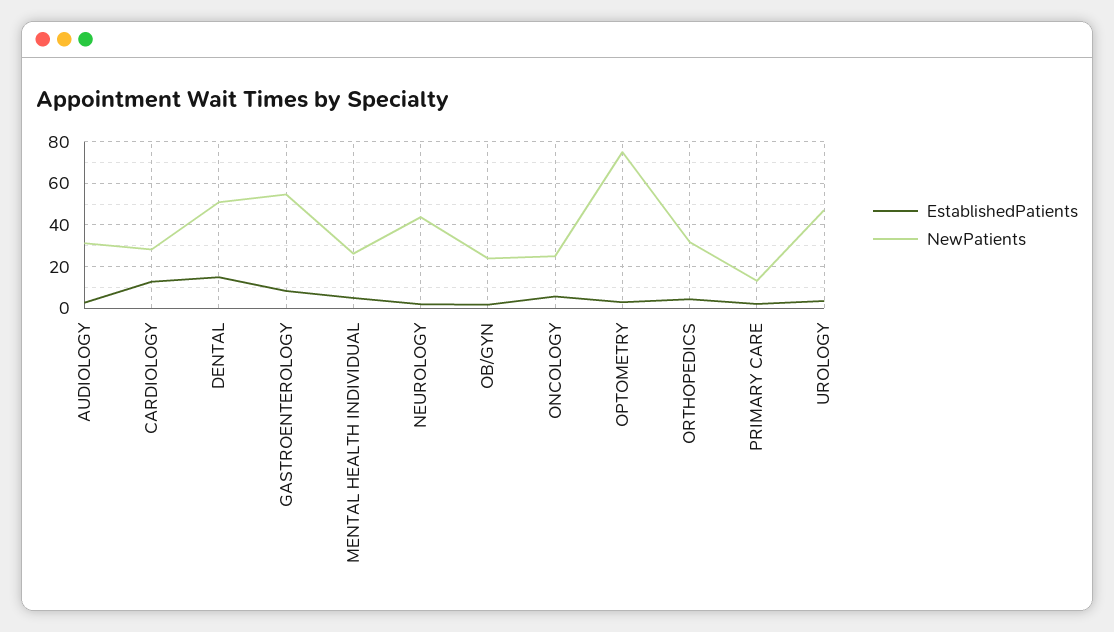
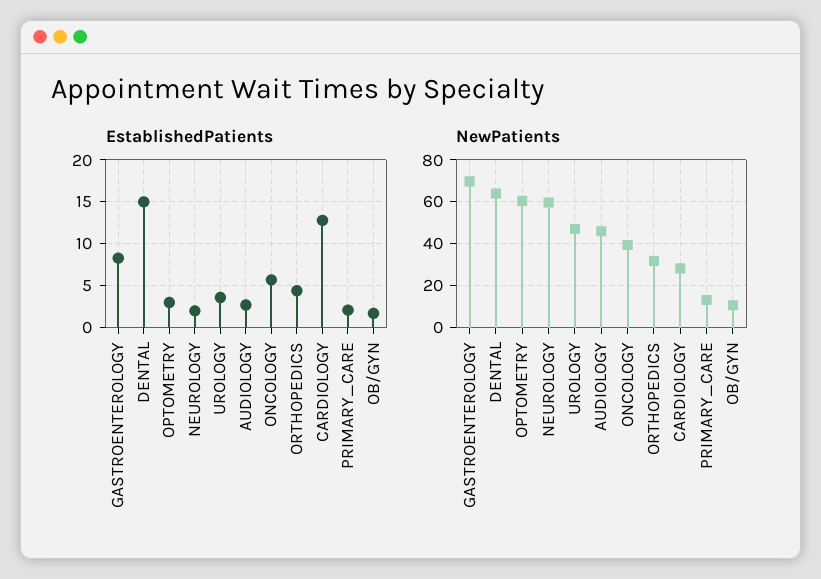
NewPatients, AUDIOLOGY: 30 -> 45
NewPatients, DENTAL: 50 -> 65
NewPatients, GASTROENTEROLOGY: 55 -> 70
EstablishedPatients, MENTAL HEALTH INDIVIDUAL: 5 -> none
NewPatients, MENTAL HEALTH INDIVIDUAL: 25 -> none
NewPatients, NEUROLOGY: 45 -> 60
NewPatients, OB/GYN: 25 -> 10
NewPatients, ONCOLOGY: 25 -> 40
NewPatients, OPTOMETRY: 75 -> 60

